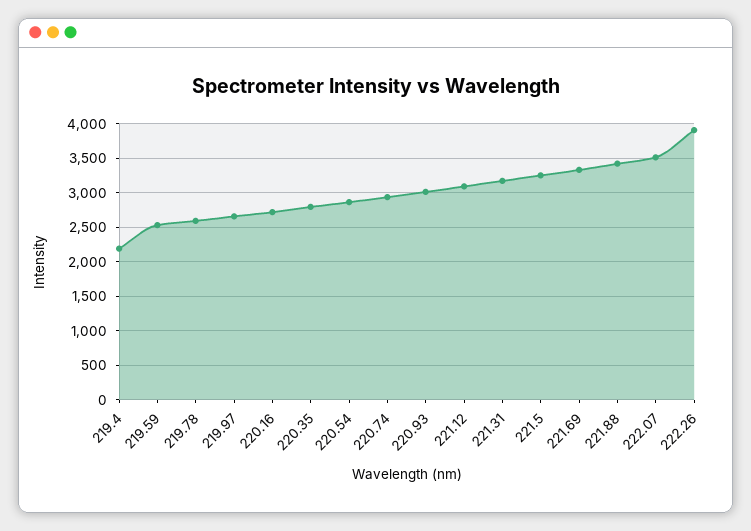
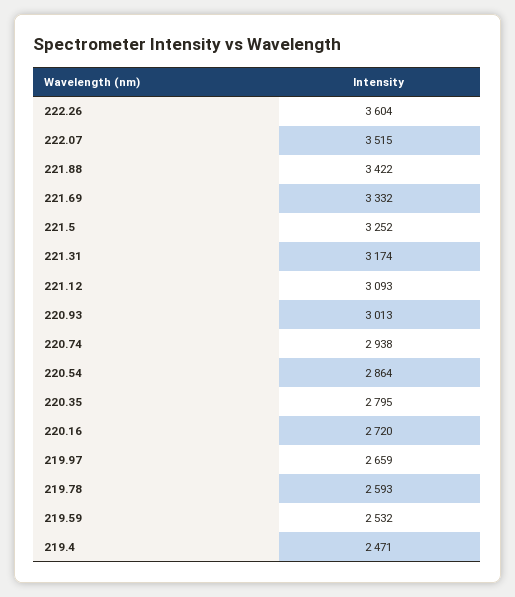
219.4: 2200 -> 2471
222.26: 3900 -> 3604

